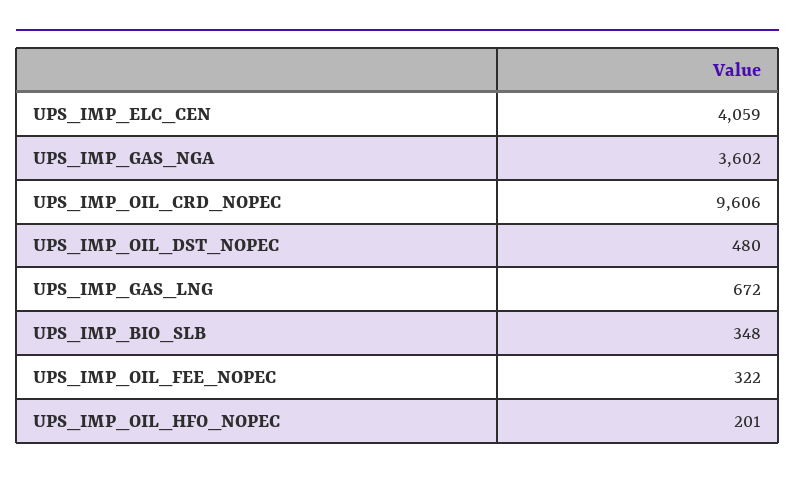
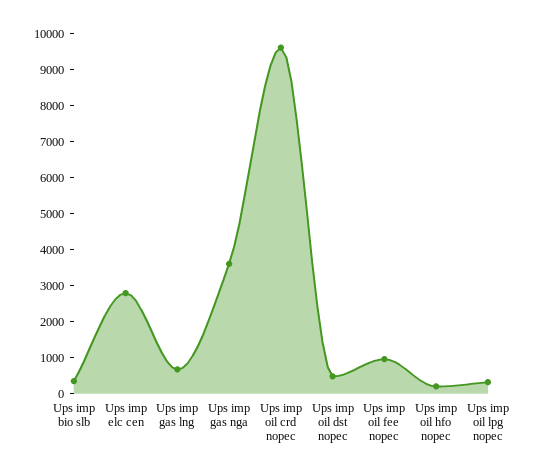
UPS_IMP_ELC_CEN: 4059 -> 2750
UPS_IMP_OIL_FEE_NOPEC: 322 -> 1000
Ups imp oil lpg nopec: none -> 250

